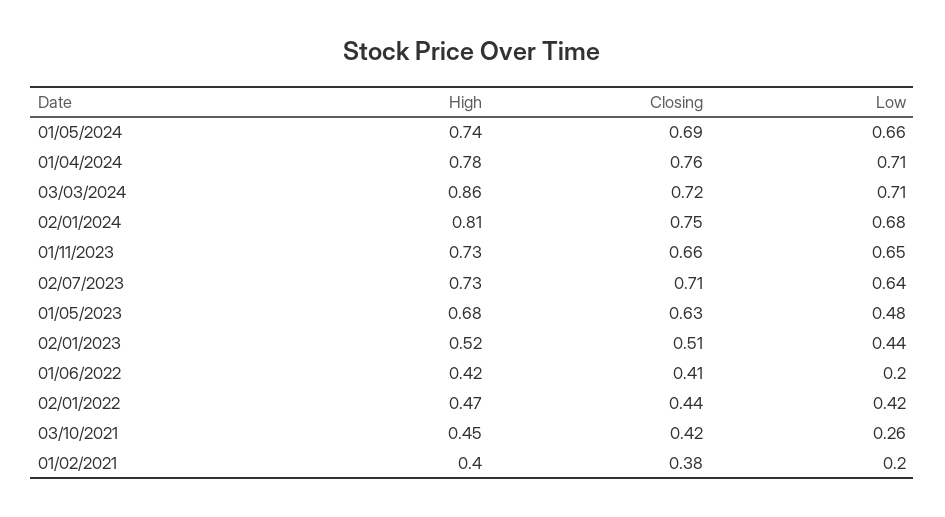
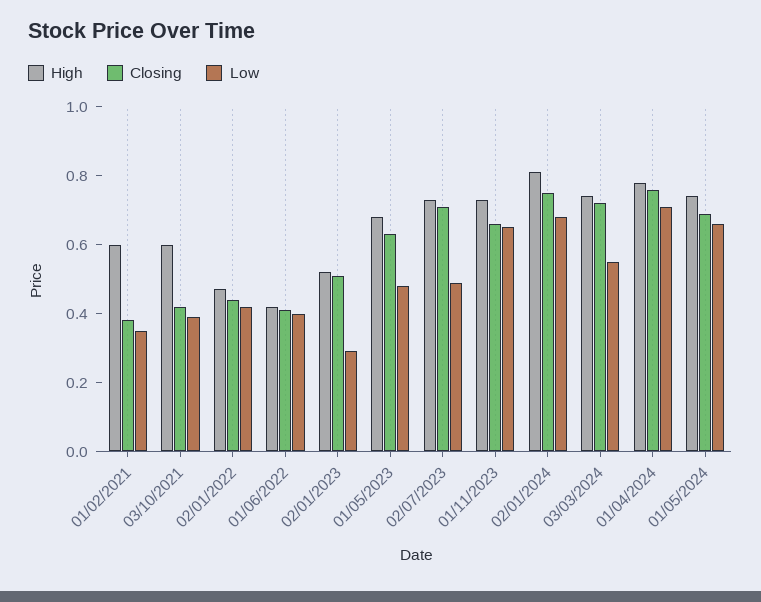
High, 03/03/2024: 0.86 -> 0.75
Low, 03/03/2024: 0.71 -> 0.55
Low, 02/07/2023: 0.64 -> 0.5
Low, 02/01/2023: 0.44 -> 0.3
Low, 01/06/2022: 0.2 -> 0.4
High, 03/10/2021: 0.45 -> 0.6
Low, 03/10/2021: 0.26 -> 0.4
High, 01/02/2021: 0.4 -> 0.6
Low, 01/02/2021: 0.2 -> 0.35

